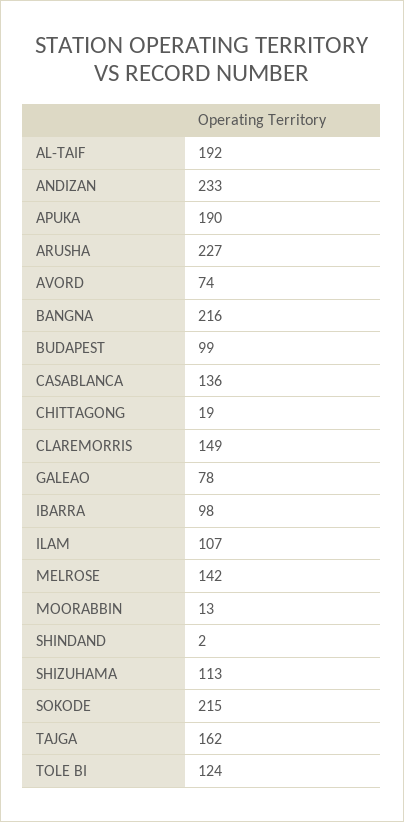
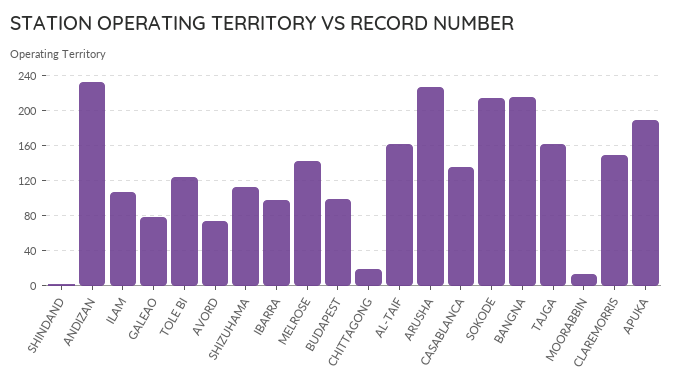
AL-TAIF: 192 -> 160

